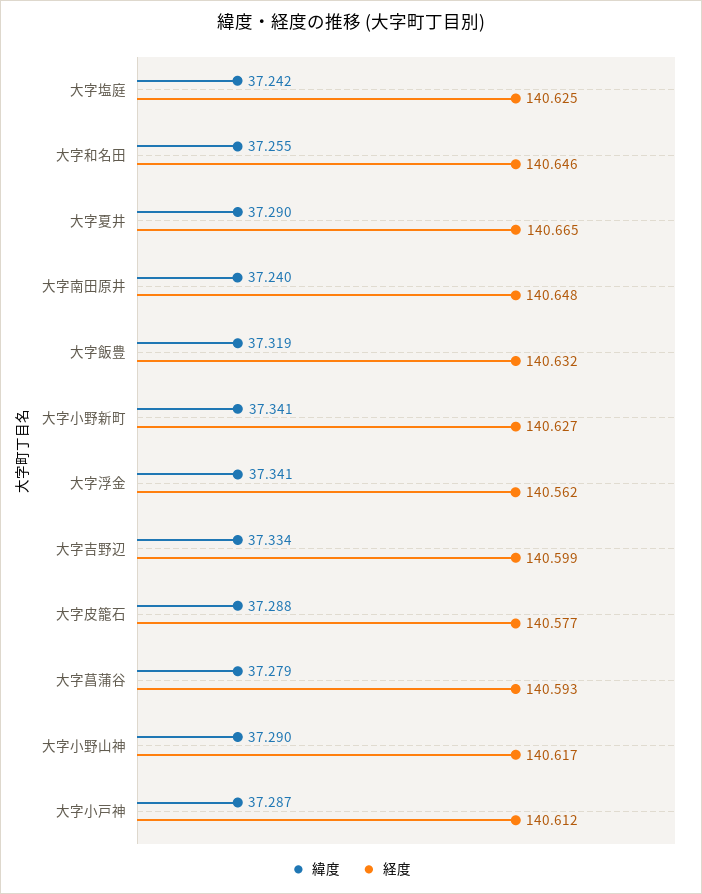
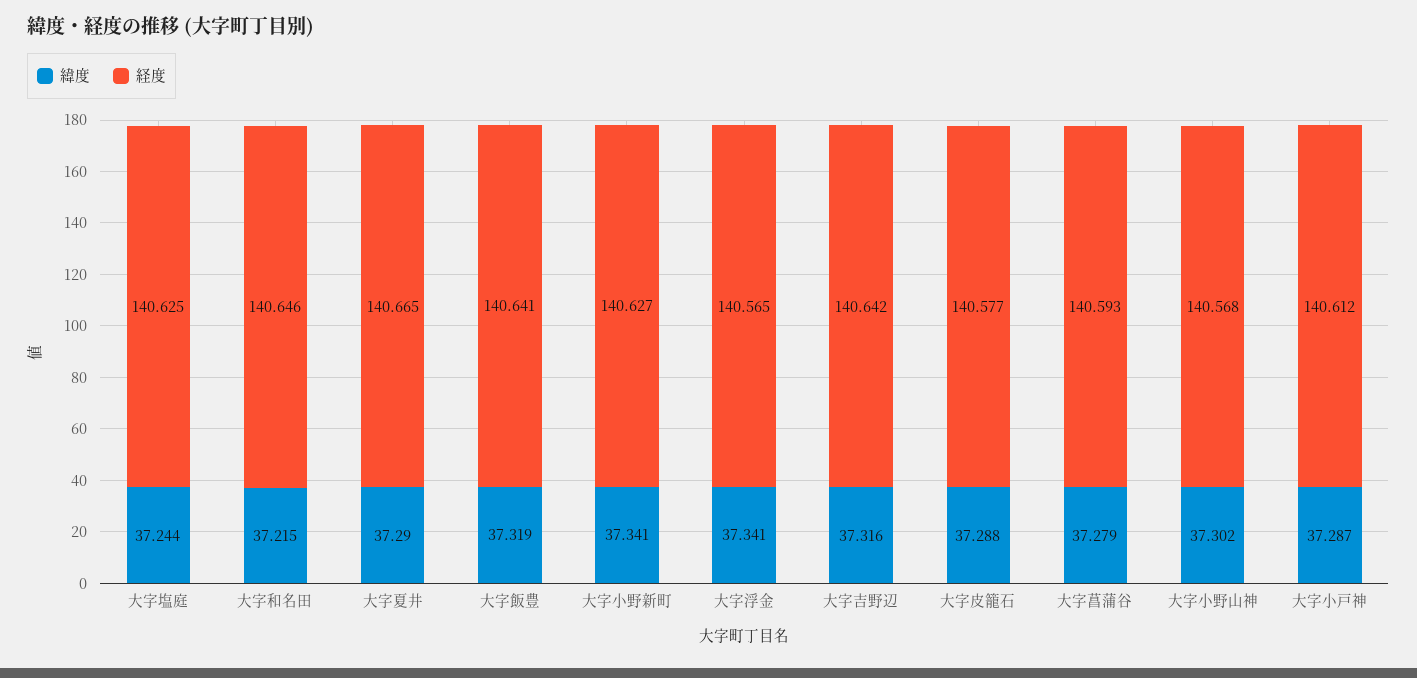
緯度, 大字塩庭: 37.242 -> 37.244
緯度, 大字和名田: 37.255 -> 37.215
緯度, 大字南田原井: 37.24 -> none
経度, 大字南田原井: 140.648 -> none
経度, 大字飯豊: 140.632 -> 140.641
経度, 大字浮金: 140.562 -> 140.565
緯度, 大字吉野辺: 37.334 -> 37.316
経度, 大字吉野辺: 140.599 -> 140.642
緯度, 大字小野山神: 37.29 -> 37.302
経度, 大字小野山神: 140.617 -> 140.568

